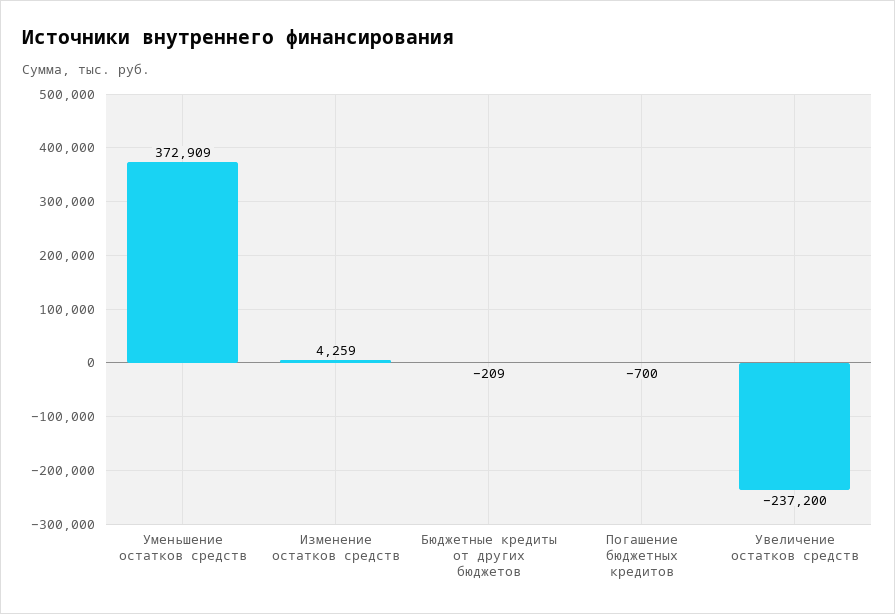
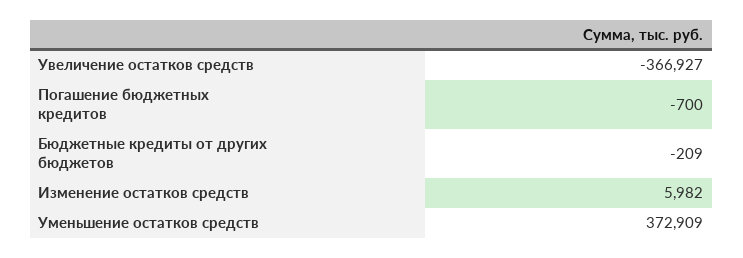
Изменение остатков средств: 4259 -> 5982
Увеличение остатков средств: -237200 -> -366927

